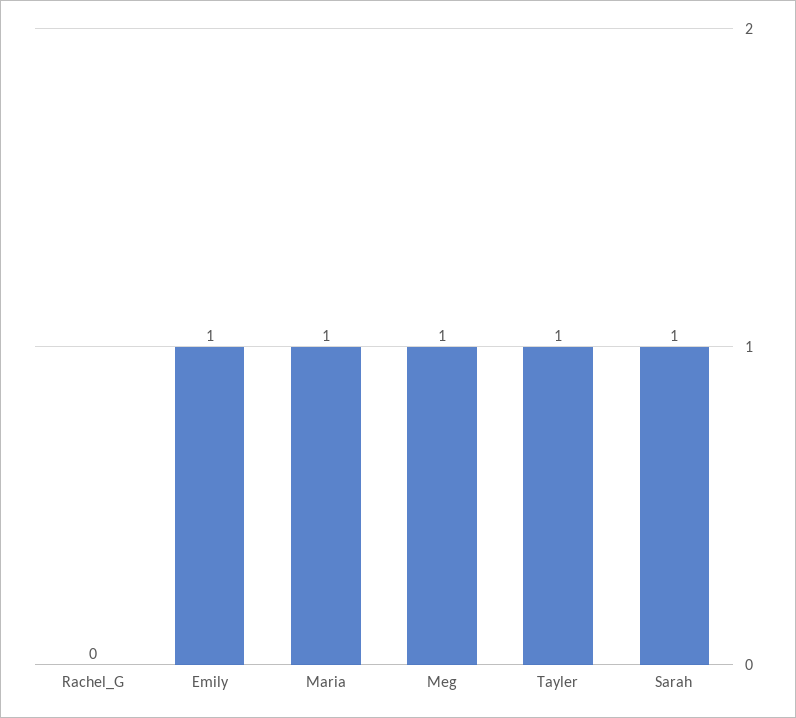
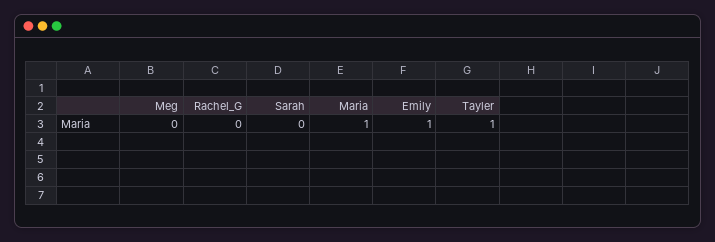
Meg: 1 -> 0
Sarah: 1 -> 0

